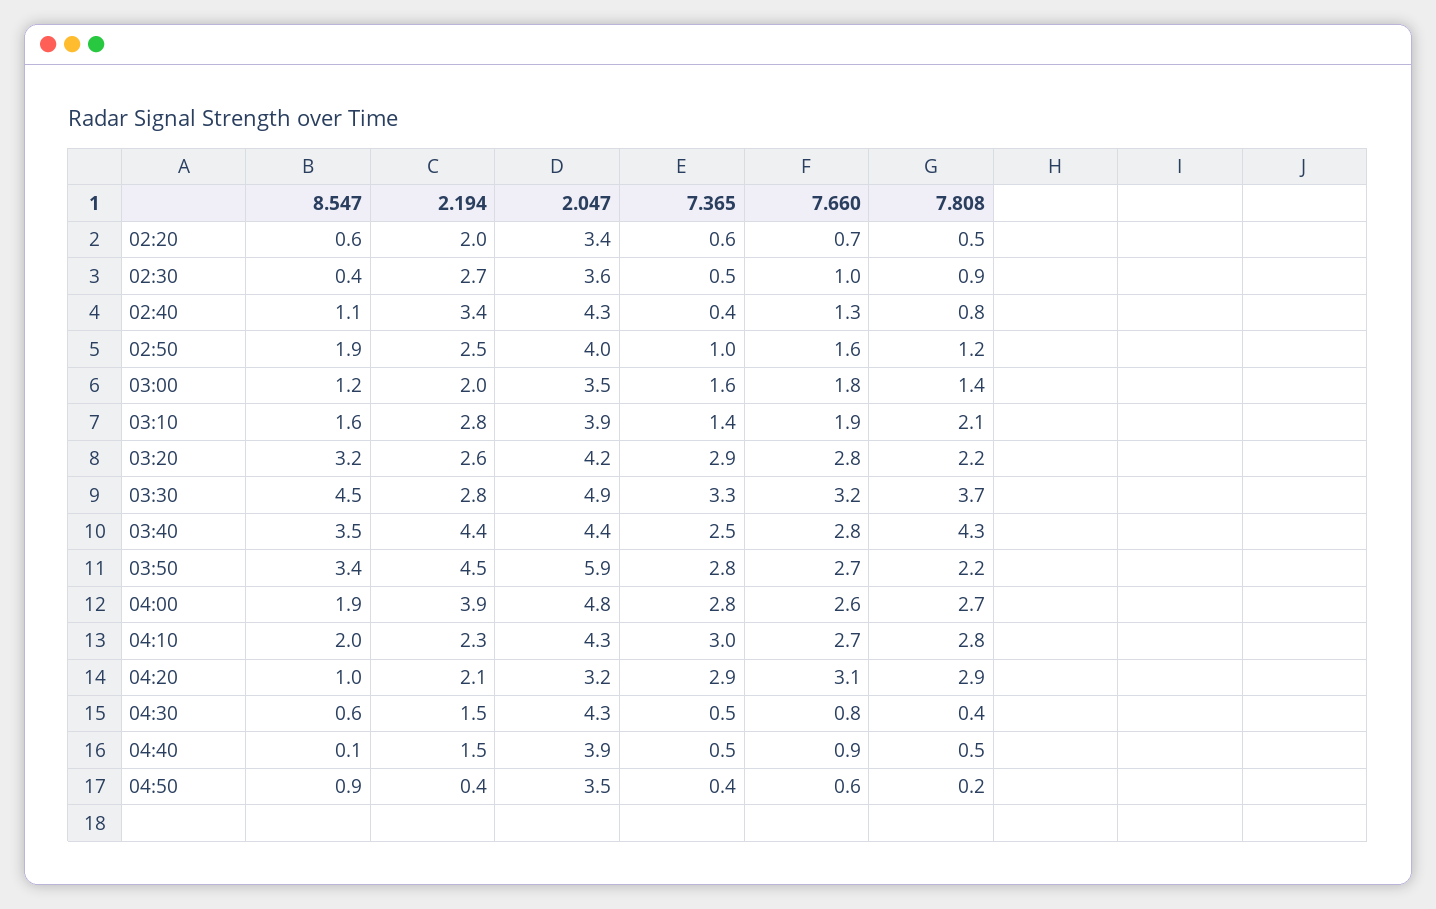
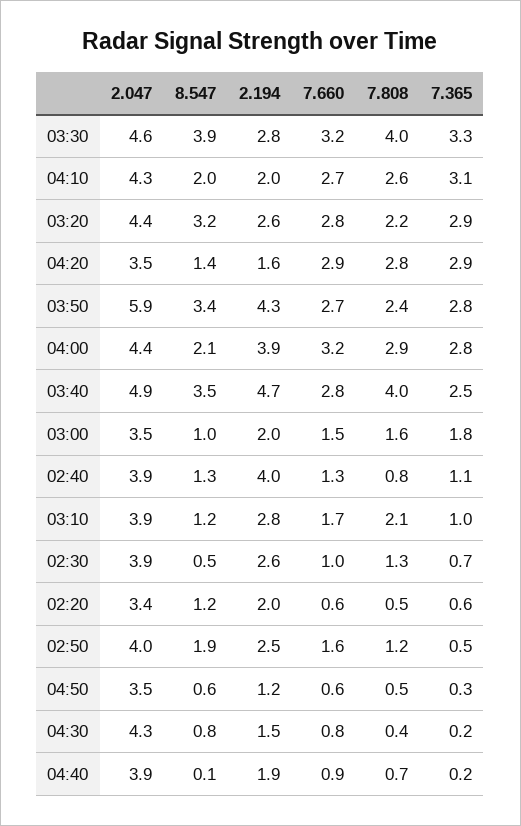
8.547, 02:20: 0.6 -> 1.2
7.660, 02:20: 0.7 -> 0.6
8.547, 02:30: 0.4 -> 0.5
2.194, 02:30: 2.7 -> 2.6
2.047, 02:30: 3.6 -> 3.9
7.365, 02:30: 0.5 -> 0.7
7.808, 02:30: 0.9 -> 1.3
8.547, 02:40: 1.1 -> 1.3
2.194, 02:40: 3.4 -> 4
2.047, 02:40: 4.3 -> 3.9
7.365, 02:40: 0.4 -> 1.1
7.365, 02:50: 1 -> 0.5
8.547, 03:00: 1.2 -> 1
7.365, 03:00: 1.6 -> 1.8
7.660, 03:00: 1.8 -> 1.5
7.808, 03:00: 1.4 -> 1.6
8.547, 03:10: 1.6 -> 1.2
7.365, 03:10: 1.4 -> 1
7.660, 03:10: 1.9 -> 1.7
2.047, 03:20: 4.2 -> 4.4
8.547, 03:30: 4.5 -> 3.9
2.047, 03:30: 4.9 -> 4.6
7.808, 03:30: 3.7 -> 4
2.194, 03:40: 4.4 -> 4.7
2.047, 03:40: 4.4 -> 4.9
7.808, 03:40: 4.3 -> 4
2.194, 03:50: 4.5 -> 4.3
7.808, 03:50: 2.2 -> 2.4
8.547, 04:00: 1.9 -> 2.1
2.047, 04:00: 4.8 -> 4.4
7.660, 04:00: 2.6 -> 3.2
7.808, 04:00: 2.7 -> 2.9
2.194, 04:10: 2.3 -> 2
7.365, 04:10: 3 -> 3.1
7.808, 04:10: 2.8 -> 2.6
8.547, 04:20: 1 -> 1.4
2.194, 04:20: 2.1 -> 1.6
2.047, 04:20: 3.2 -> 3.5
7.660, 04:20: 3.1 -> 2.9
7.808, 04:20: 2.9 -> 2.8
8.547, 04:30: 0.6 -> 0.8
7.365, 04:30: 0.5 -> 0.2
2.194, 04:40: 1.5 -> 1.9
7.365, 04:40: 0.5 -> 0.2
7.808, 04:40: 0.5 -> 0.7
8.547, 04:50: 0.9 -> 0.6
2.194, 04:50: 0.4 -> 1.2
7.365, 04:50: 0.4 -> 0.3
7.808, 04:50: 0.2 -> 0.5

